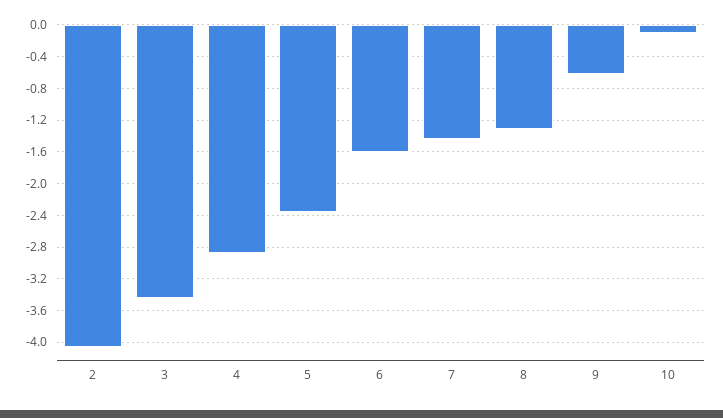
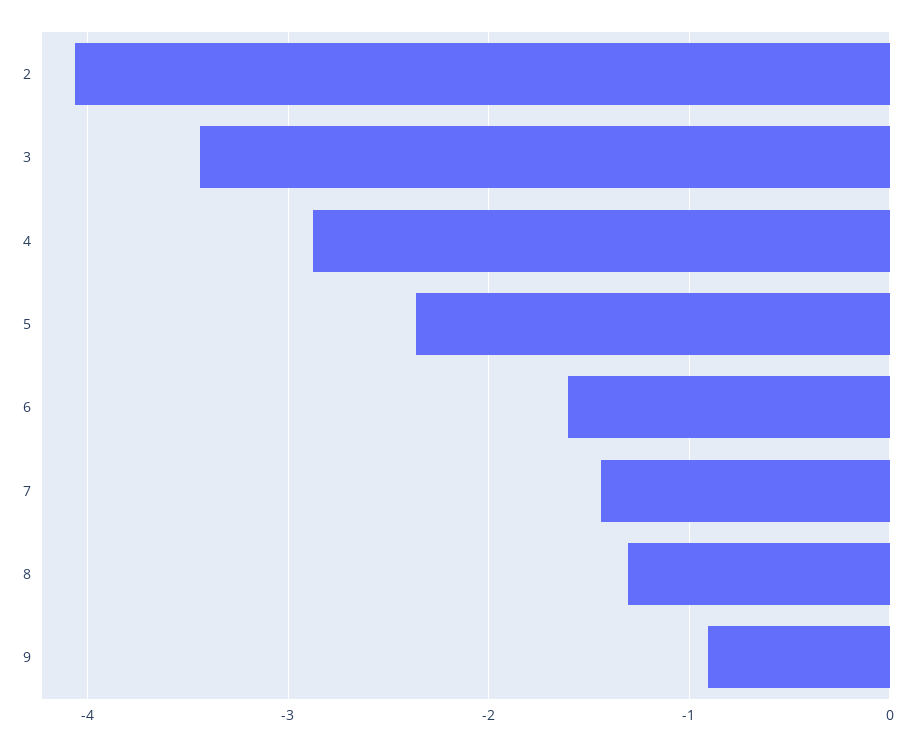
9: -0.6 -> -0.9
10: -0.1 -> none

